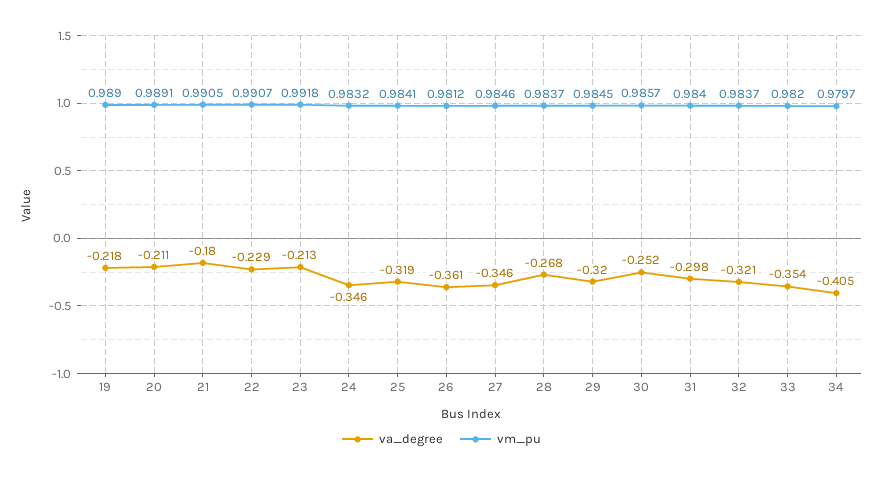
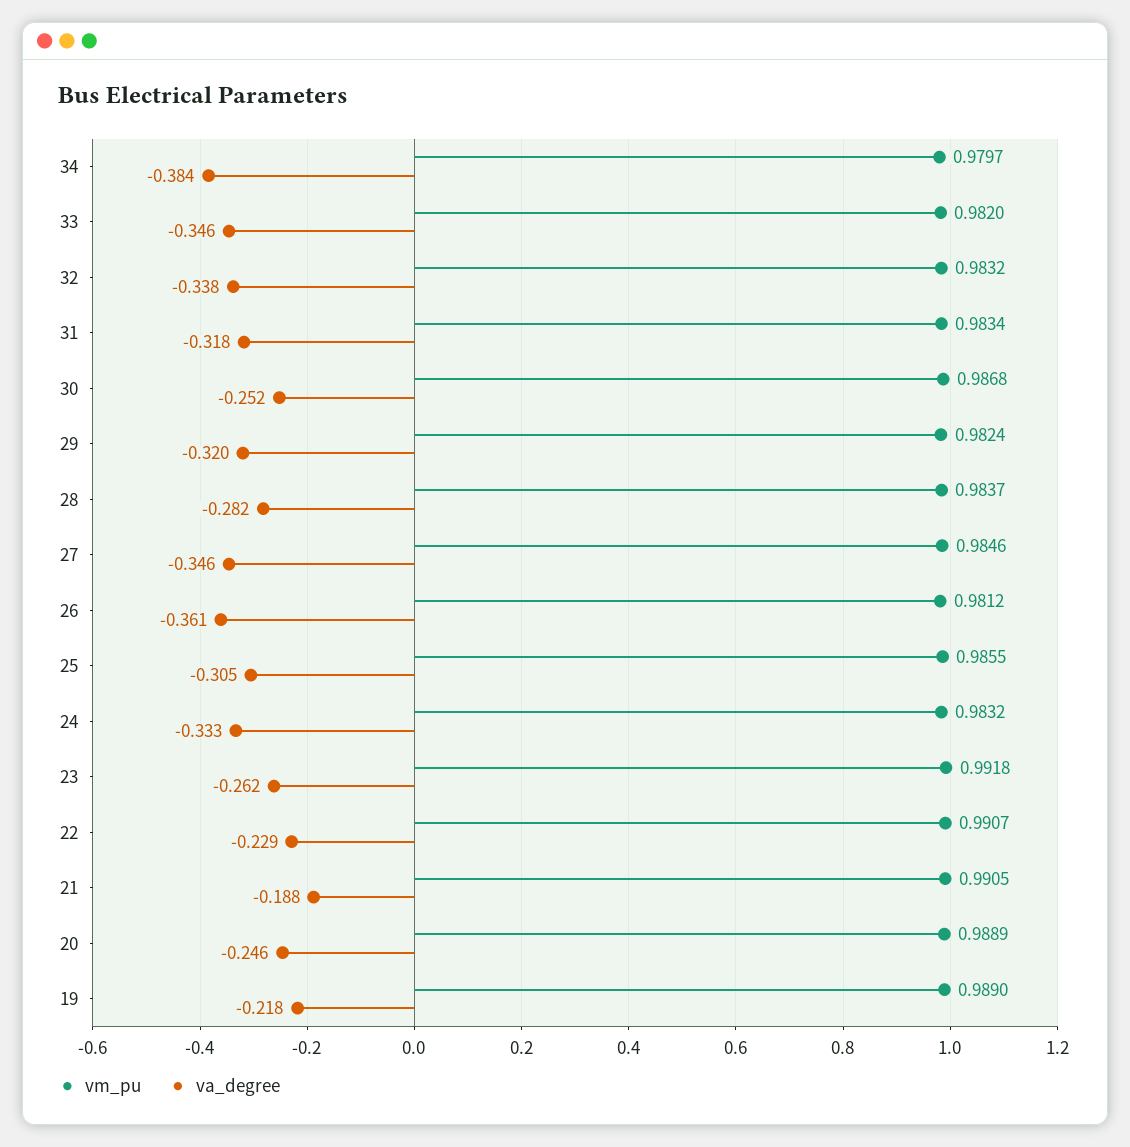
va_degree, 20: -0.211 -> -0.246
vm_pu, 20: 0.9891 -> 0.9889
va_degree, 21: -0.18 -> -0.188
va_degree, 23: -0.213 -> -0.262
va_degree, 24: -0.346 -> -0.333
va_degree, 25: -0.319 -> -0.305
vm_pu, 25: 0.9841 -> 0.9855
va_degree, 28: -0.268 -> -0.282
vm_pu, 29: 0.9845 -> 0.9824
vm_pu, 30: 0.9857 -> 0.9868
va_degree, 31: -0.298 -> -0.318
vm_pu, 31: 0.984 -> 0.9834
va_degree, 32: -0.321 -> -0.338
vm_pu, 32: 0.9837 -> 0.9832
va_degree, 33: -0.354 -> -0.346
va_degree, 34: -0.405 -> -0.384

